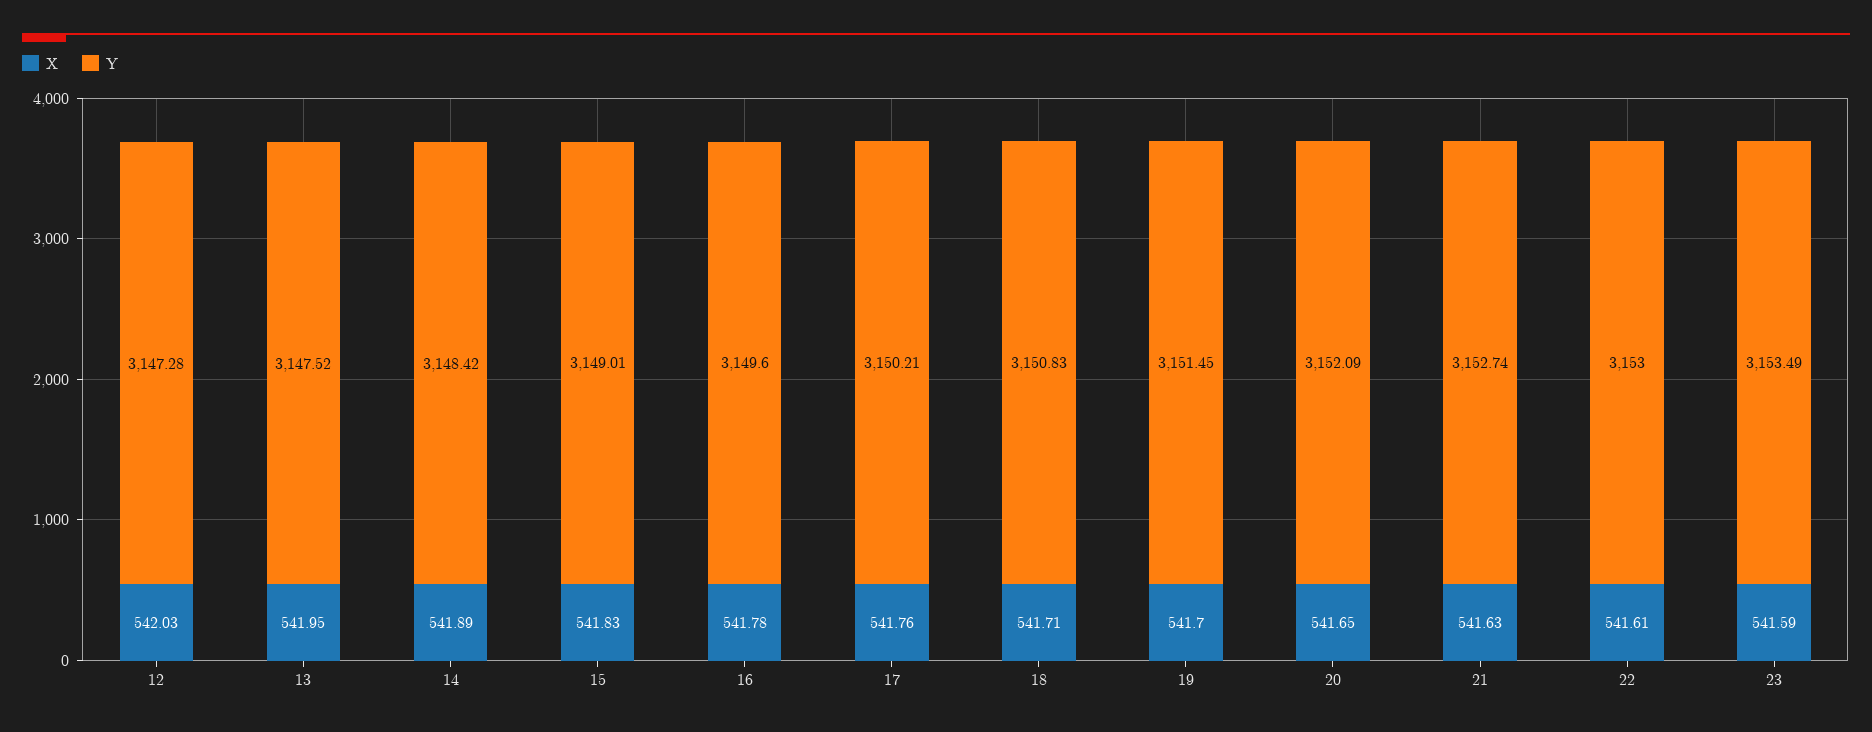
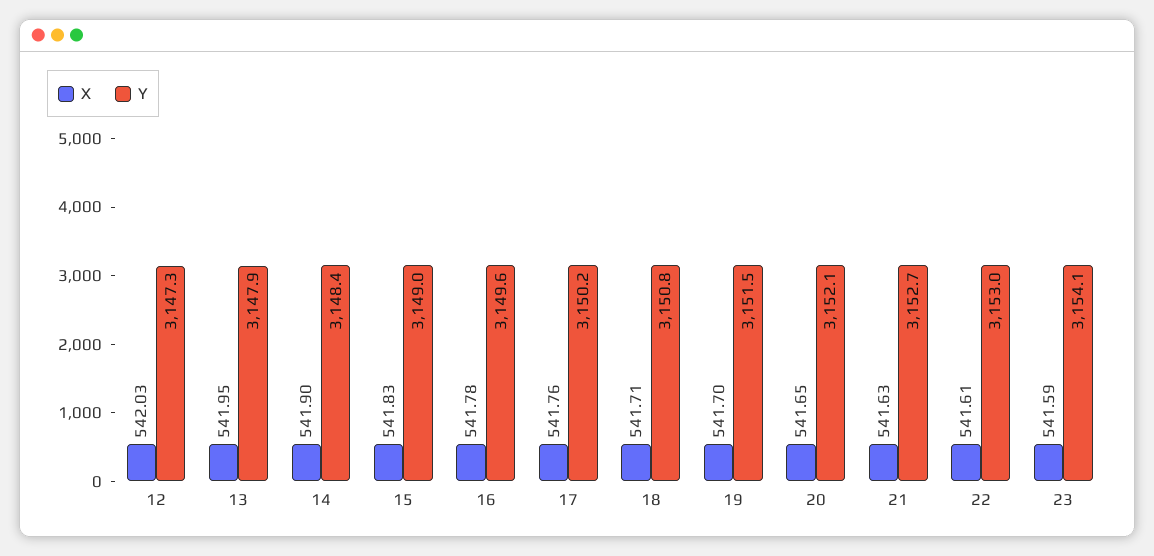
Y, 13: 3147.52 -> 3147.9
X, 14: 541.89 -> 541.9
Y, 23: 3153.49 -> 3154.1

